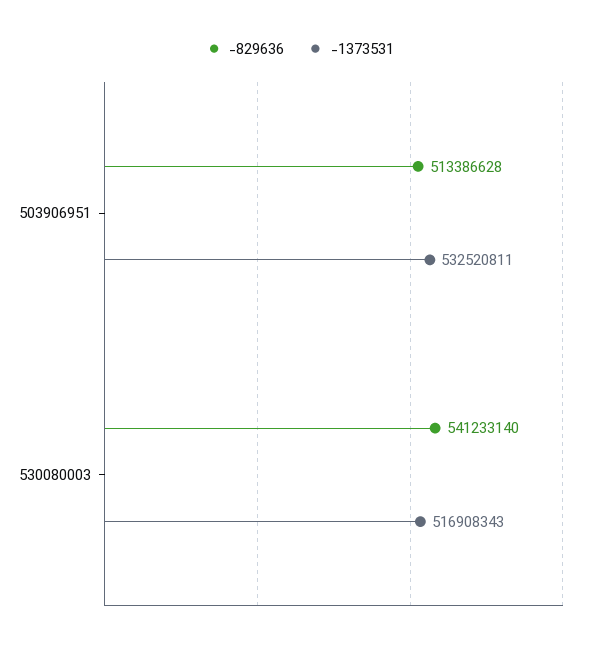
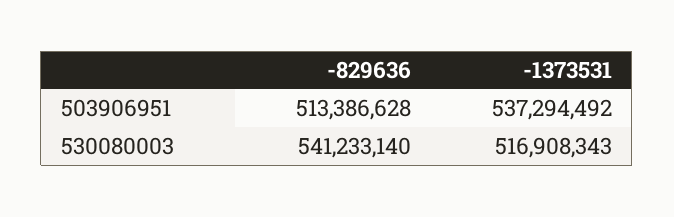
-1373531, 503906951: 532520811 -> 537294492

